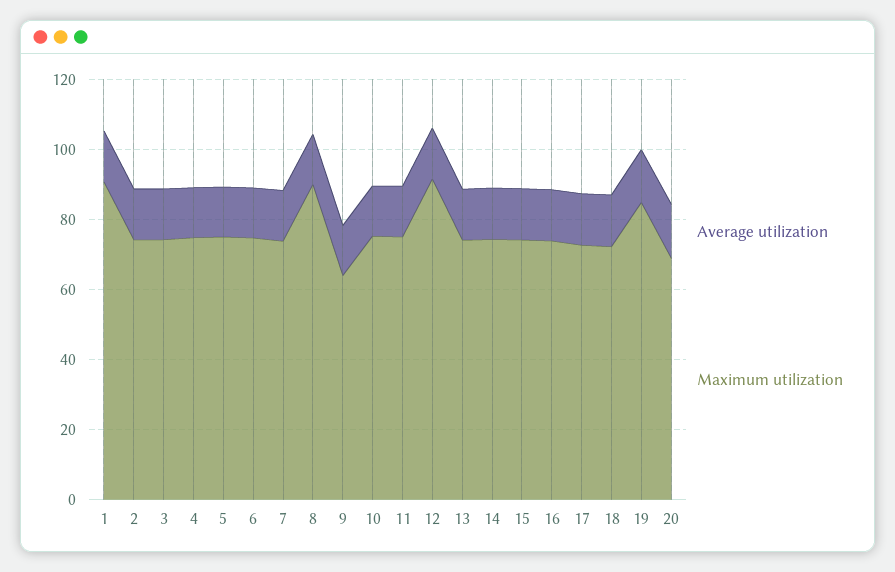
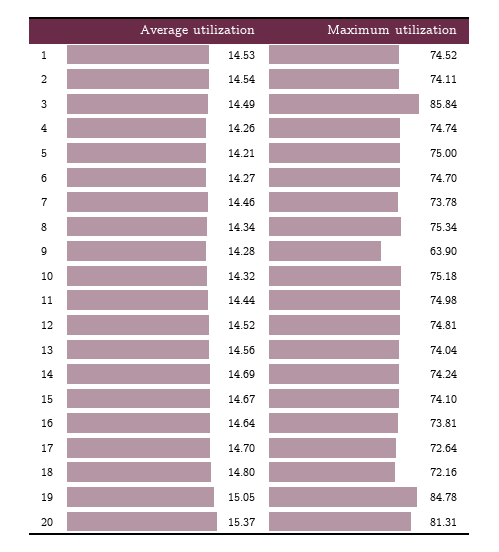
Maximum utilization, 1: 90 -> 74.52
Maximum utilization, 3: 75 -> 85.84
Maximum utilization, 8: 90 -> 75.34
Maximum utilization, 12: 90 -> 74.81
Maximum utilization, 20: 70 -> 81.31

